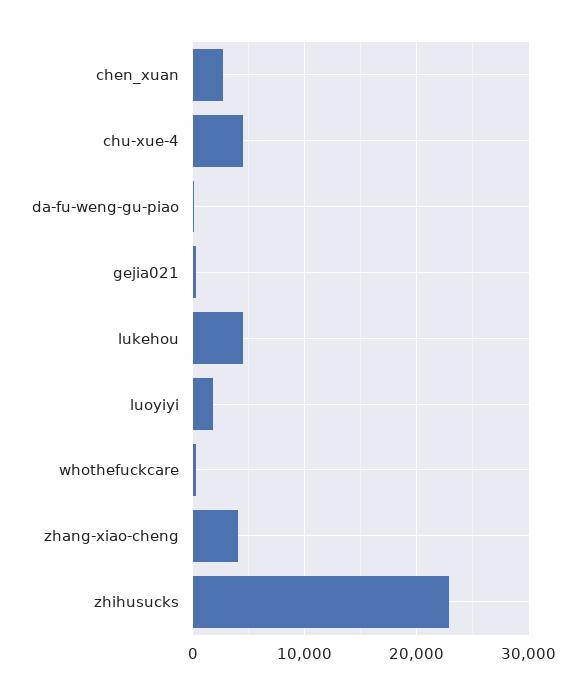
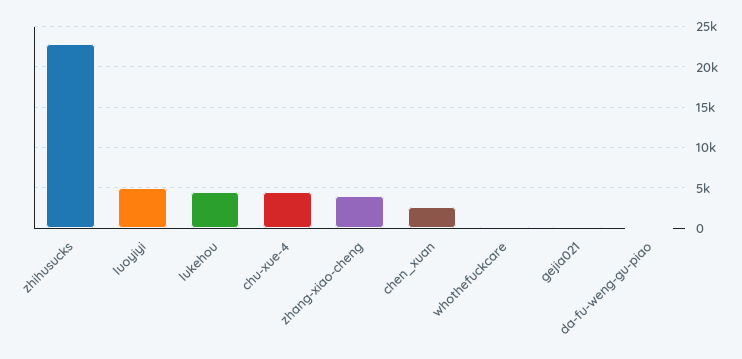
luoyiyi: 2000 -> 5000

